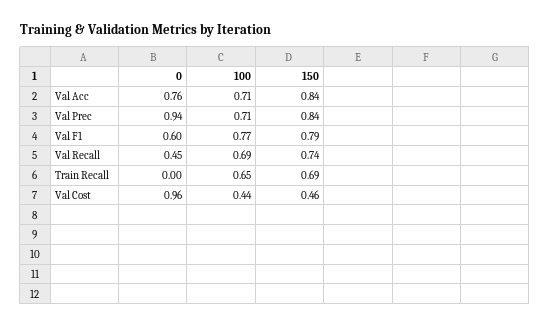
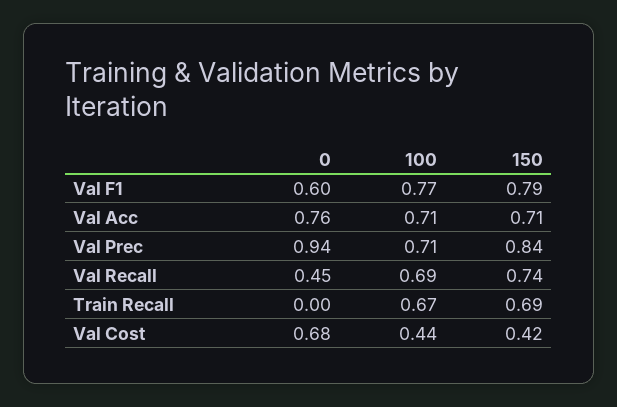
150, Val Acc: 0.84 -> 0.71
100, Train Recall: 0.65 -> 0.67
0, Val Cost: 0.96 -> 0.68
150, Val Cost: 0.46 -> 0.42

